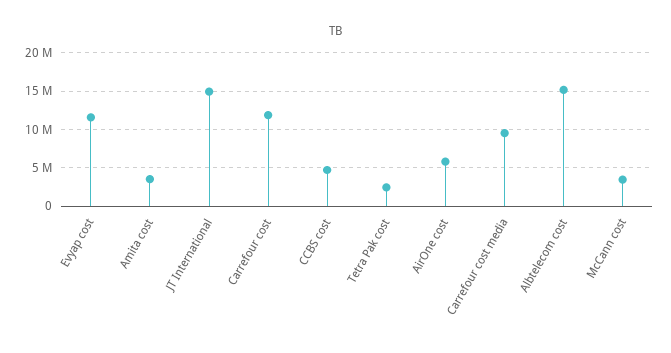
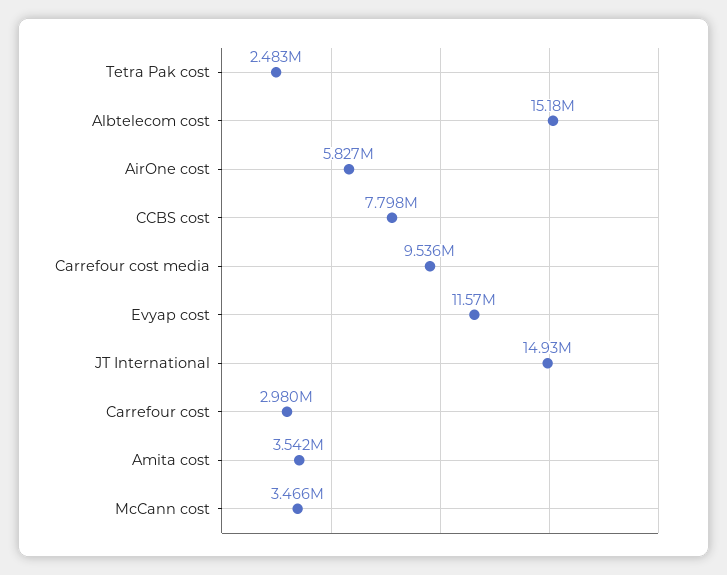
Carrefour cost: 12000000 -> 2980000
CCBS cost: 5000000 -> 7798000

